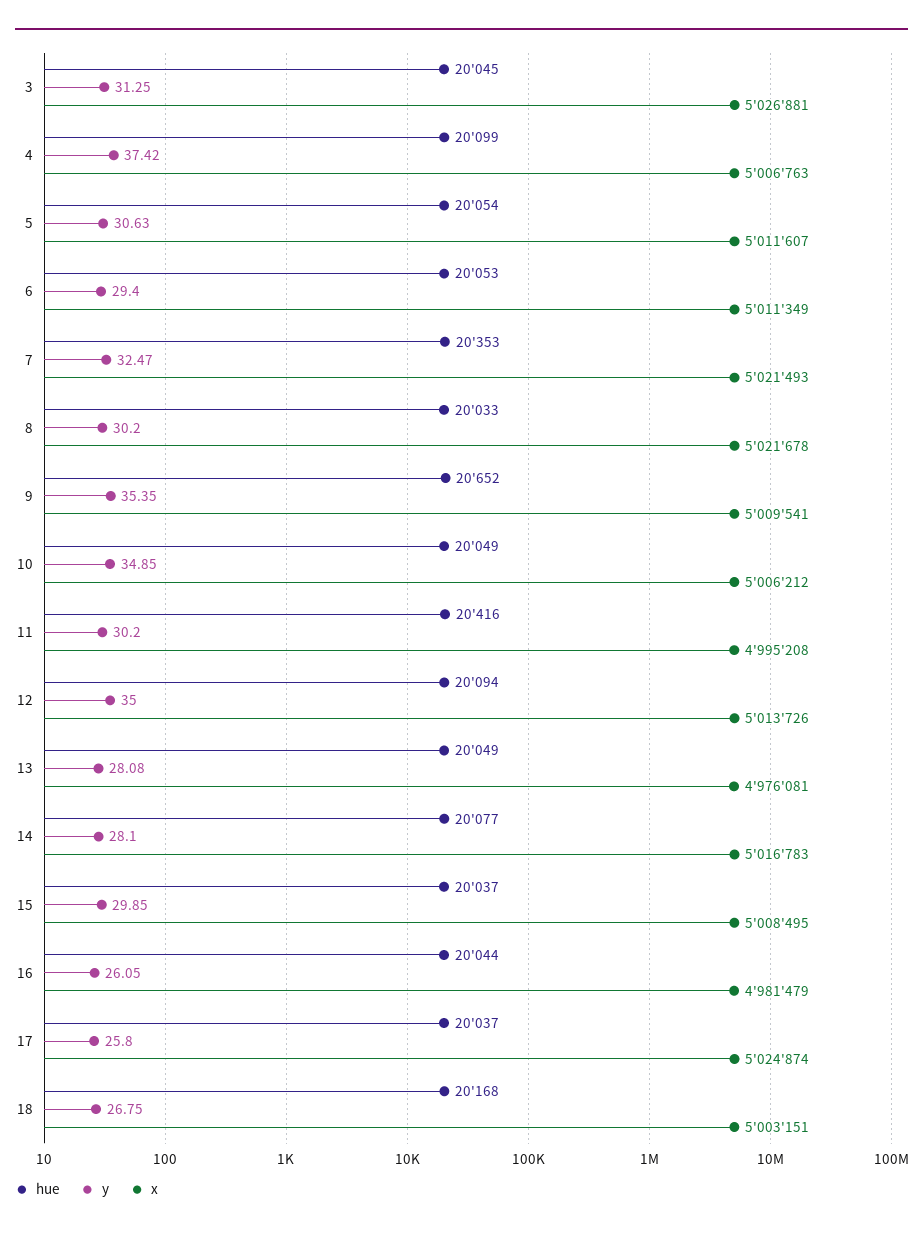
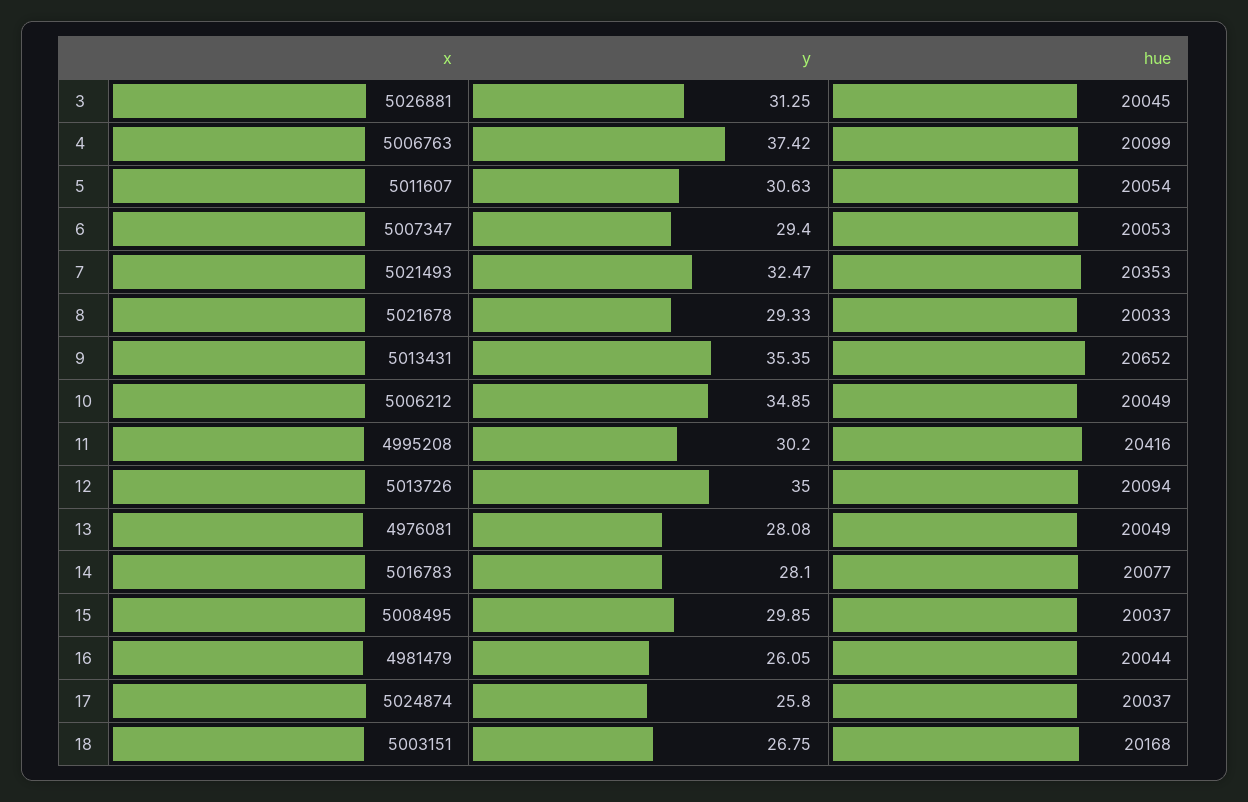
x, 6: 5011349 -> 5007347
y, 8: 30.2 -> 29.33
x, 9: 5009541 -> 5013431

